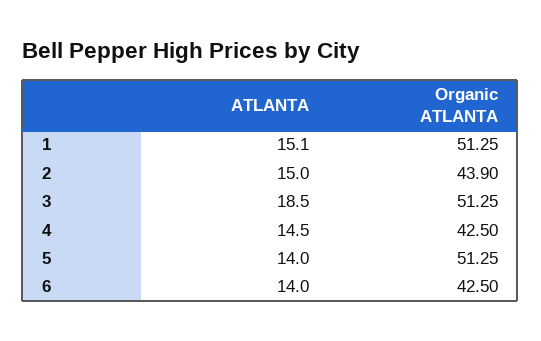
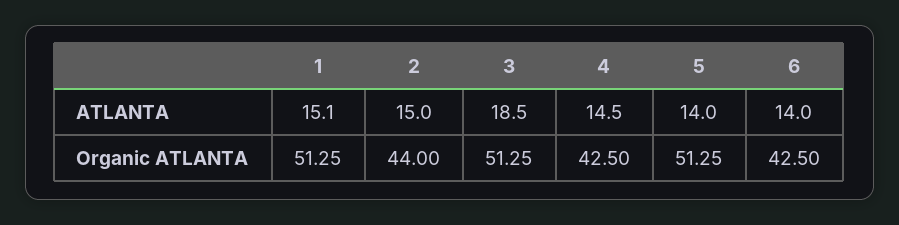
Organic ATLANTA, 2: 43.9 -> 44

